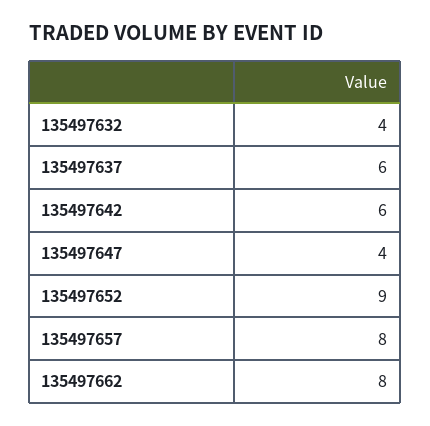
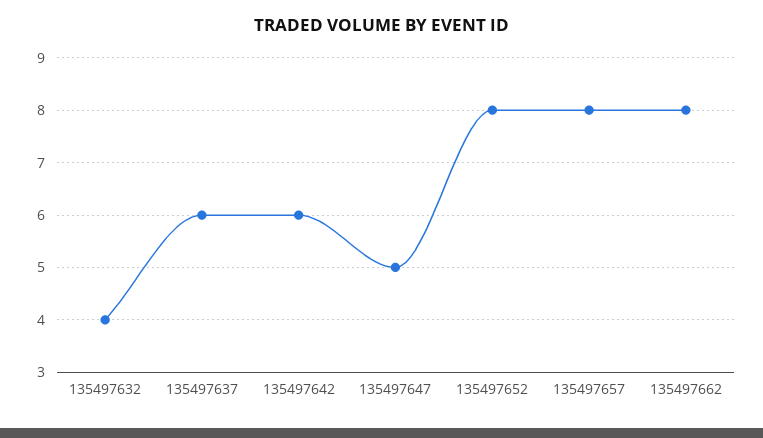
135497647: 4 -> 5
135497652: 9 -> 8

